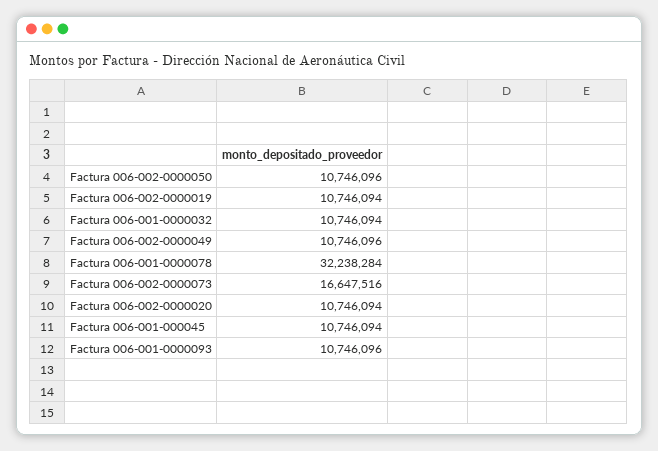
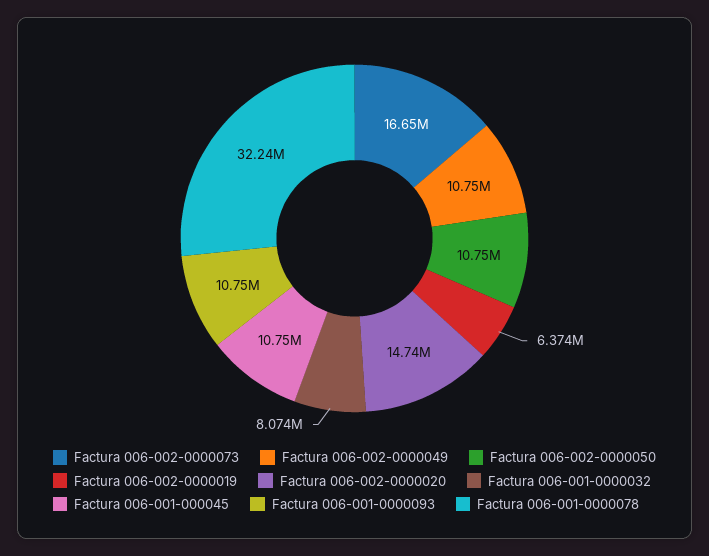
Factura 006-002-0000019: 10746094 -> 6374000
Factura 006-001-0000032: 10746094 -> 8074000
Factura 006-002-0000020: 10746094 -> 14740000

